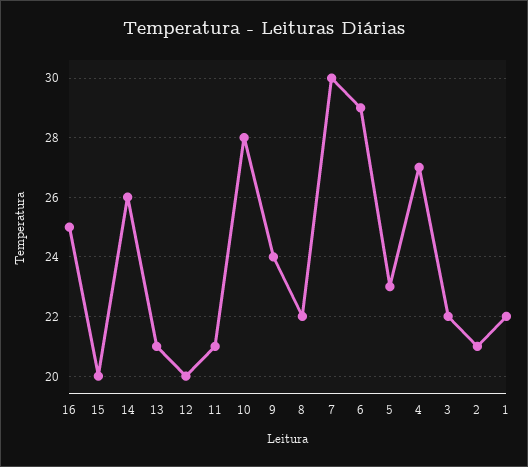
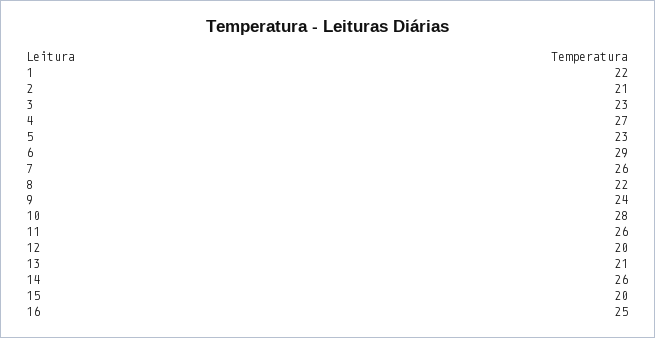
11: 21 -> 26
7: 30 -> 26
3: 22 -> 23

